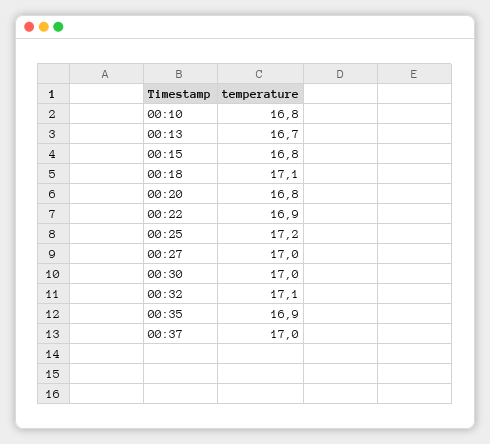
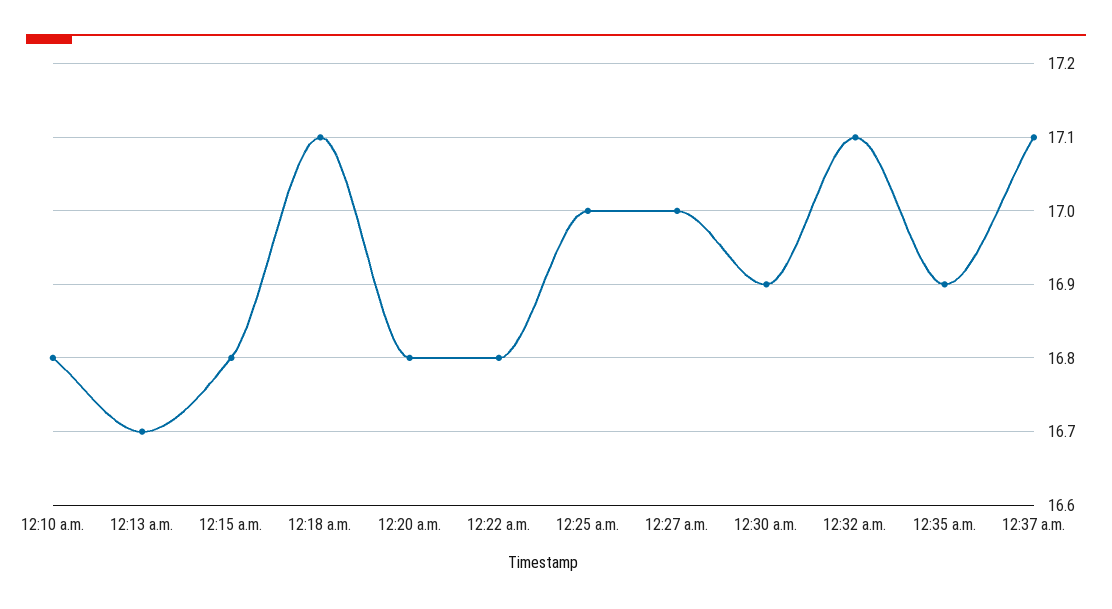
00:22: 16.9 -> 16.8
00:25: 17.2 -> 17
00:30: 17 -> 16.9
00:37: 17 -> 17.1

